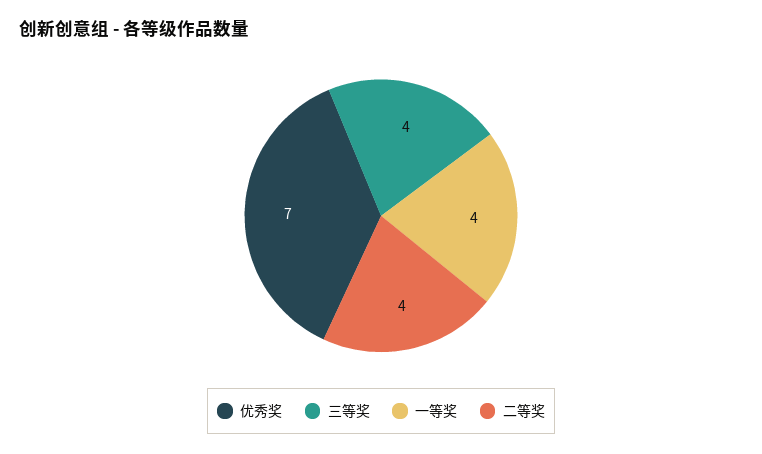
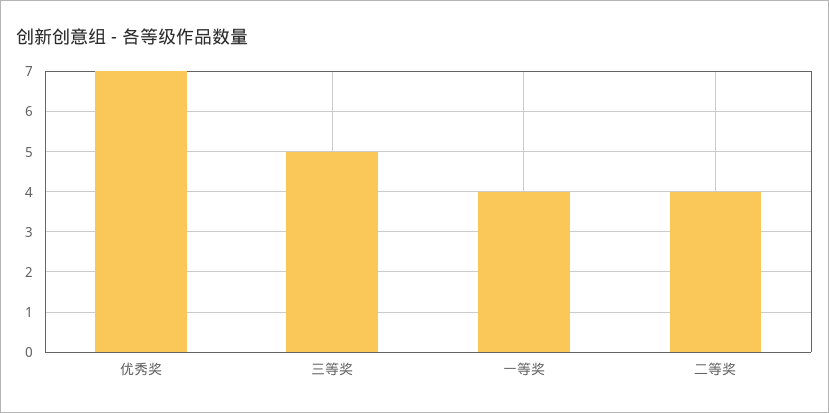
三等奖: 4 -> 5

